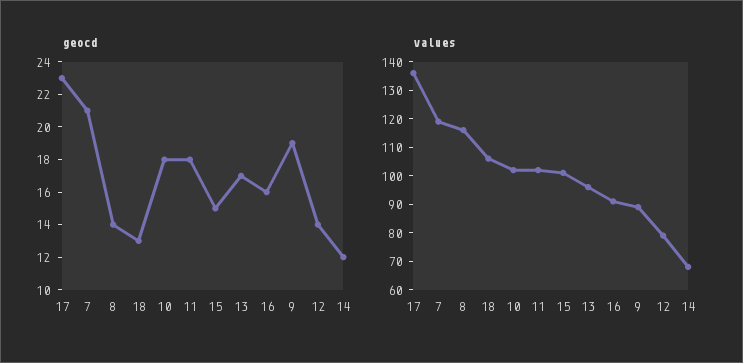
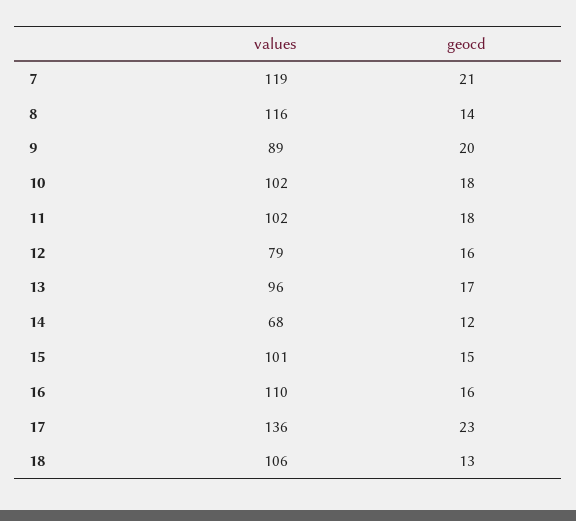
geocd, 9: 19 -> 20
geocd, 12: 14 -> 16
values, 16: 90 -> 110

